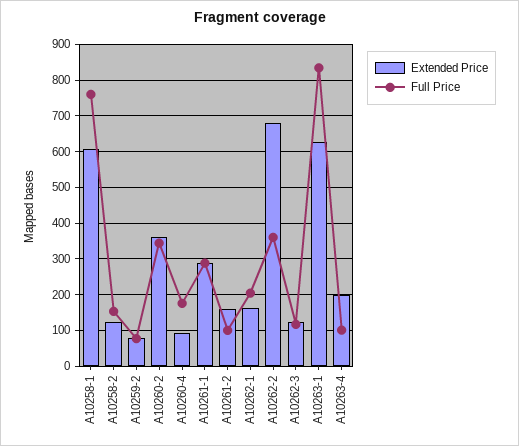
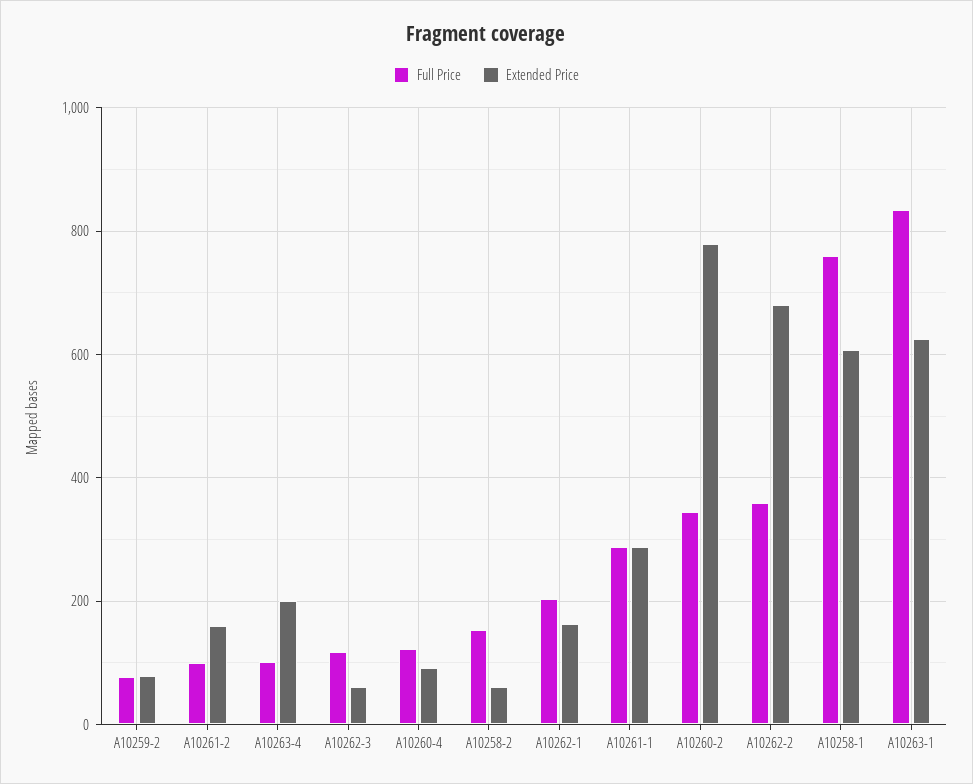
Extended Price, A10258-2: 120 -> 60
Extended Price, A10260-2: 360 -> 780
Full Price, A10260-4: 180 -> 120
Extended Price, A10262-3: 120 -> 60

